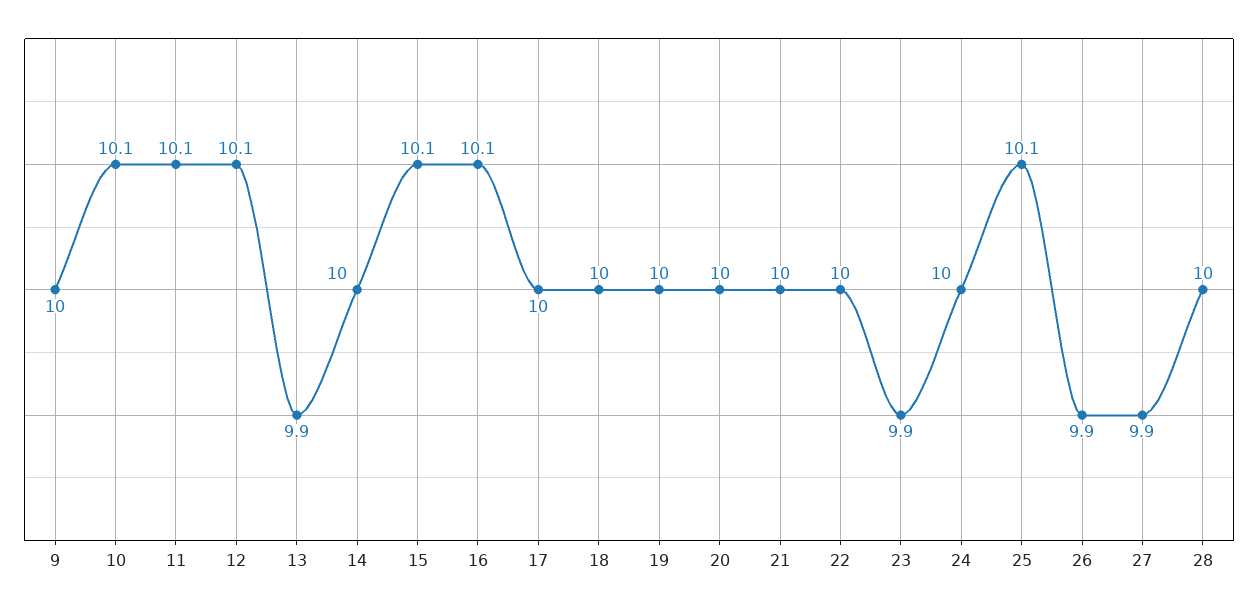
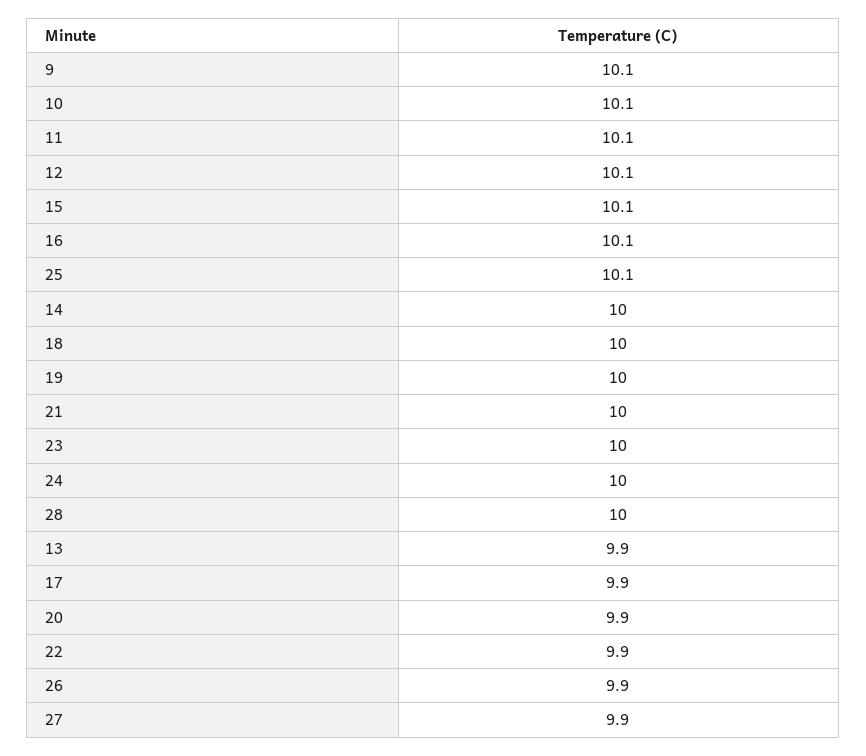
9: 10 -> 10.1
17: 10 -> 9.9
20: 10 -> 9.9
22: 10 -> 9.9
23: 9.9 -> 10

